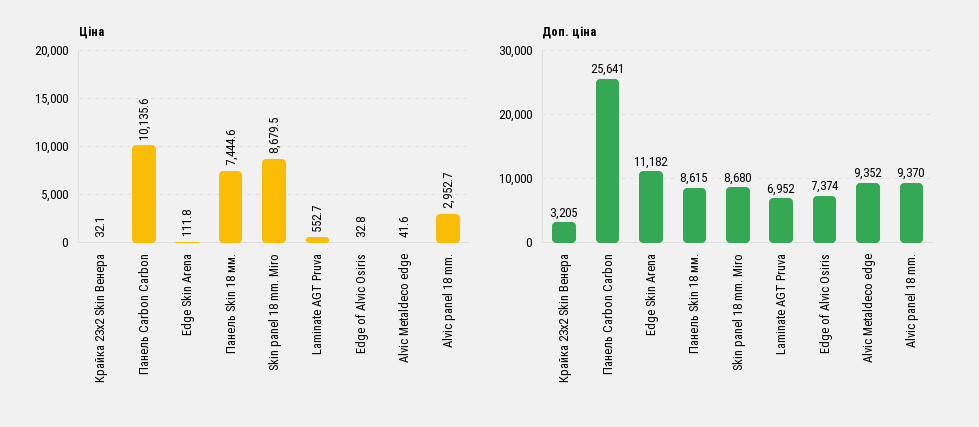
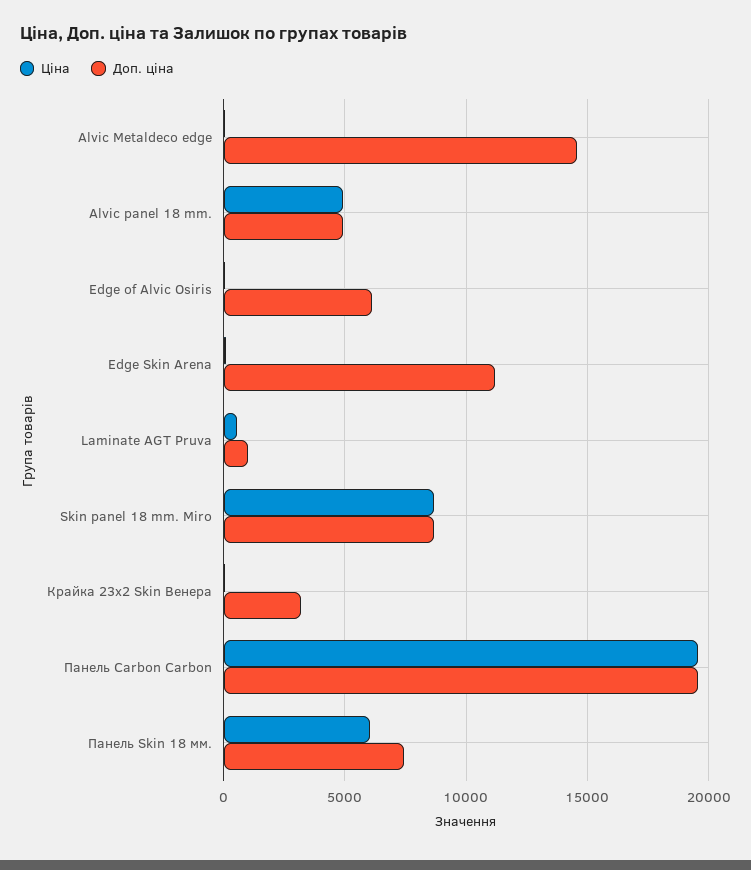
Ціна, Панель Carbon Carbon: 10135.6 -> 19500
Ціна, Панель Skin 18 мм.: 7444.6 -> 6000
Ціна, Alvic panel 18 mm.: 2952.7 -> 5000
Доп. ціна, Панель Carbon Carbon: 25641 -> 19500
Доп. ціна, Панель Skin 18 мм.: 8615 -> 7500
Доп. ціна, Laminate AGT Pruva: 6952 -> 1000
Доп. ціна, Edge of Alvic Osiris: 7374 -> 6000
Доп. ціна, Alvic Metaldeco edge: 9352 -> 14500
Доп. ціна, Alvic panel 18 mm.: 9370 -> 5000

